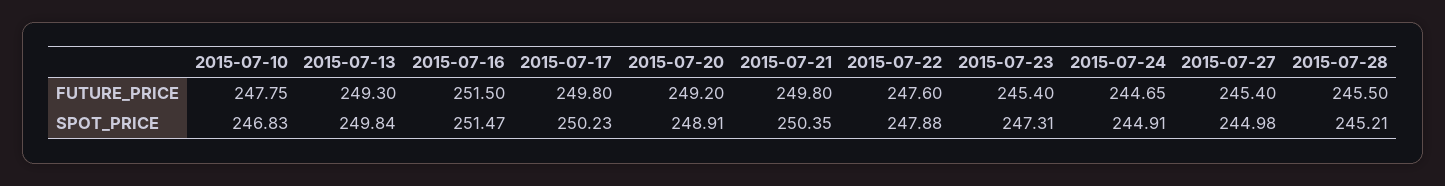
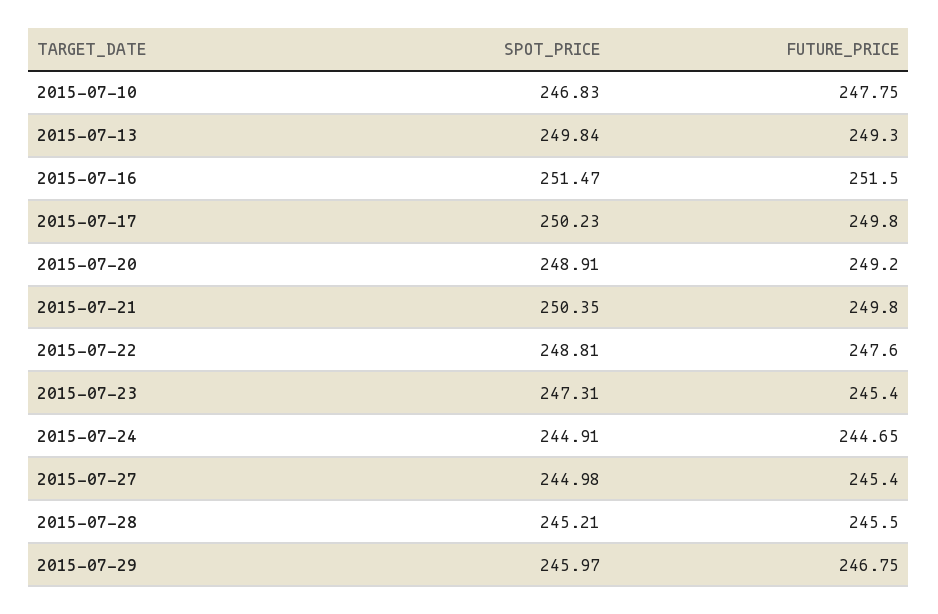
2015-07-22, SPOT_PRICE: 247.88 -> 248.81
2015-07-29, SPOT_PRICE: none -> 245.97
2015-07-29, FUTURE_PRICE: none -> 246.75

